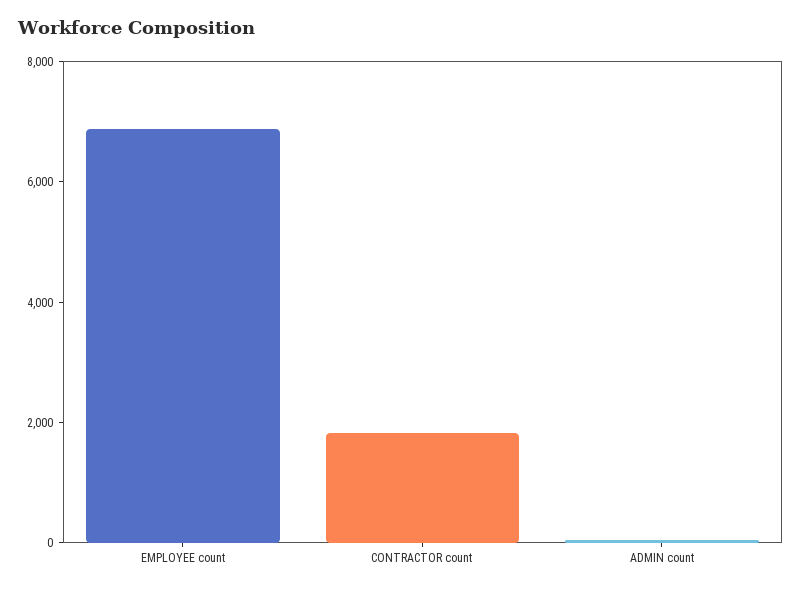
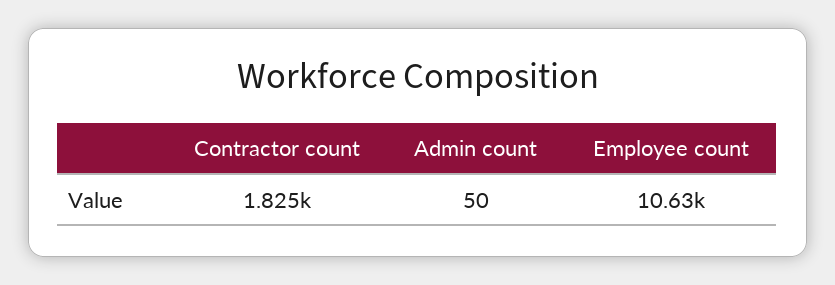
EMPLOYEE count: 7000 -> 10630

